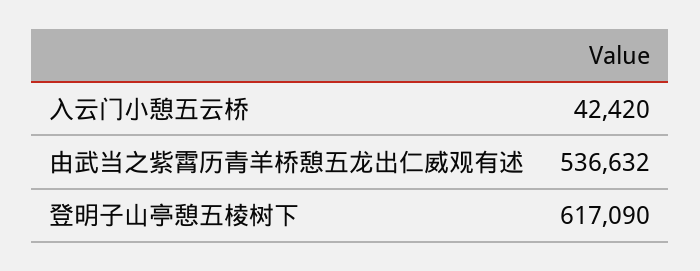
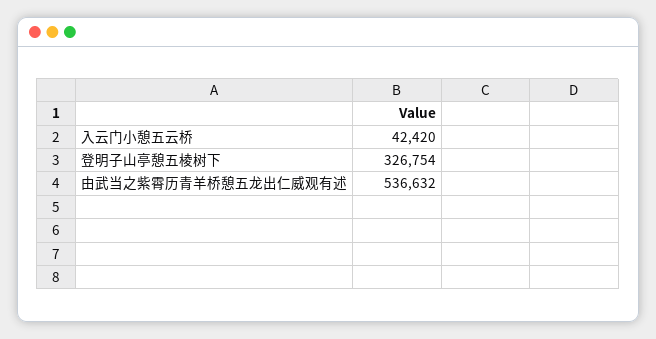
登明子山亭憩五棱树下: 617090 -> 326754

